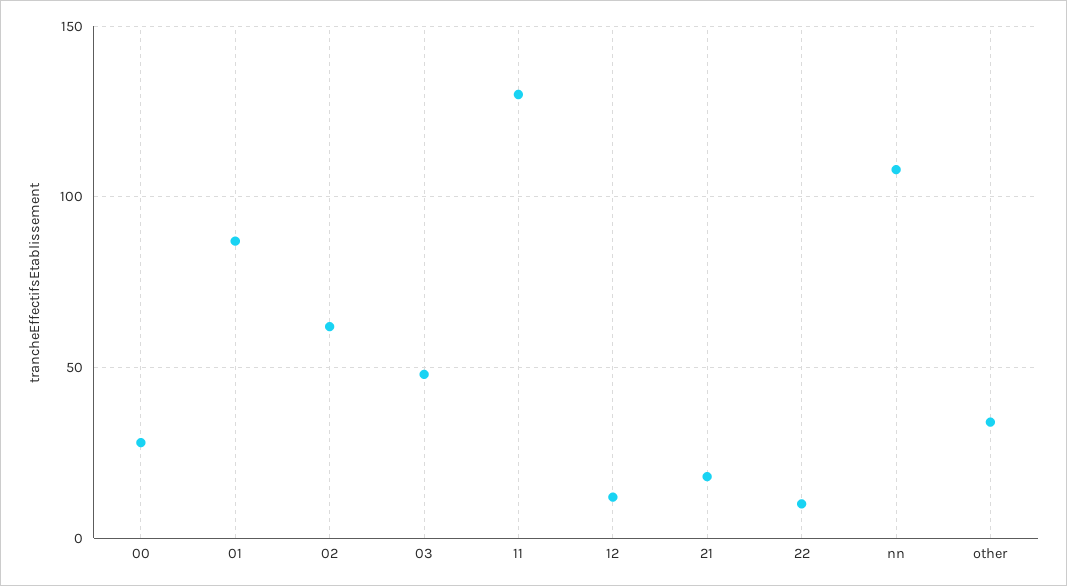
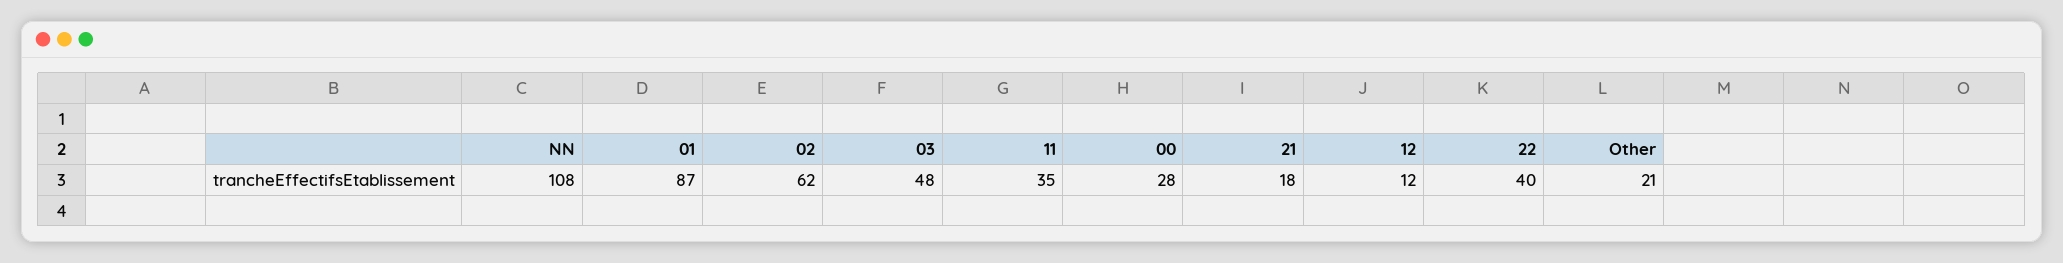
11: 130 -> 35
22: 10 -> 40
other: 35 -> 21

